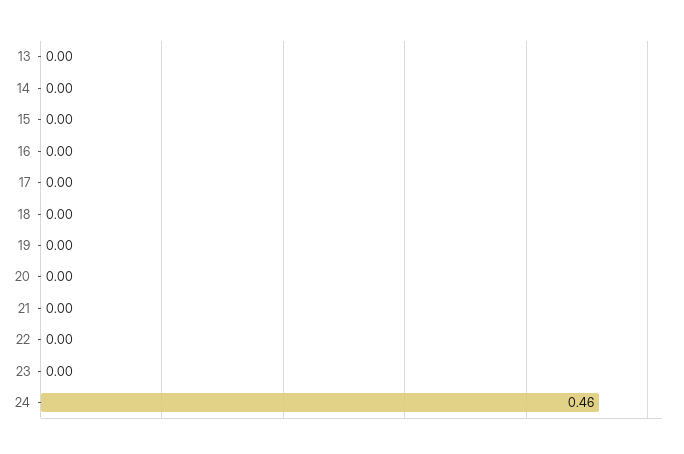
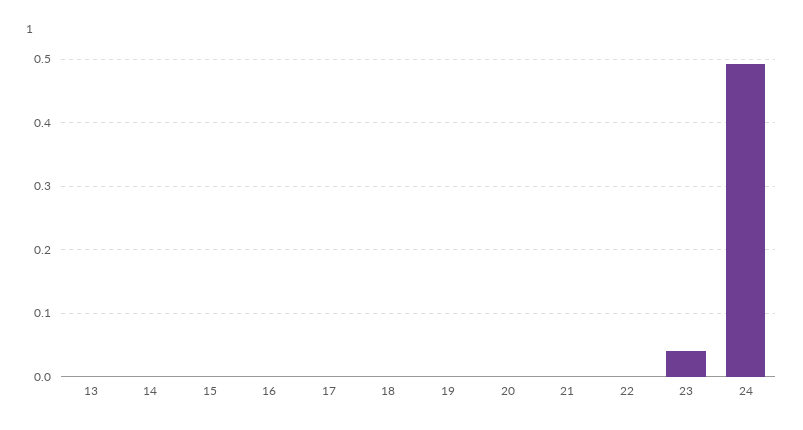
23: 0 -> 0.04
24: 0.46 -> 0.49

